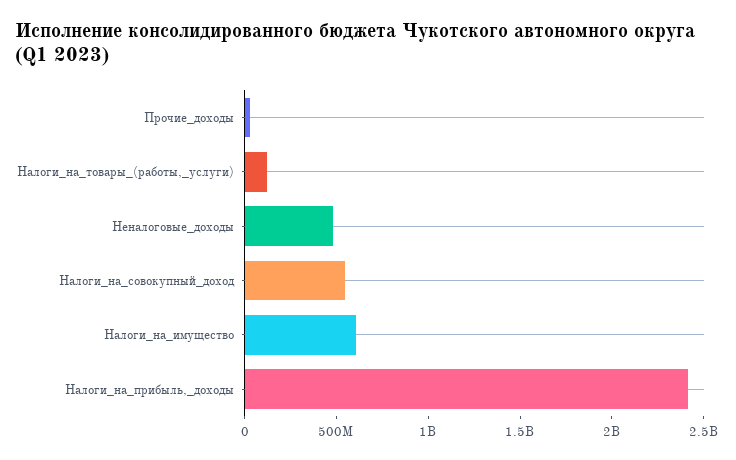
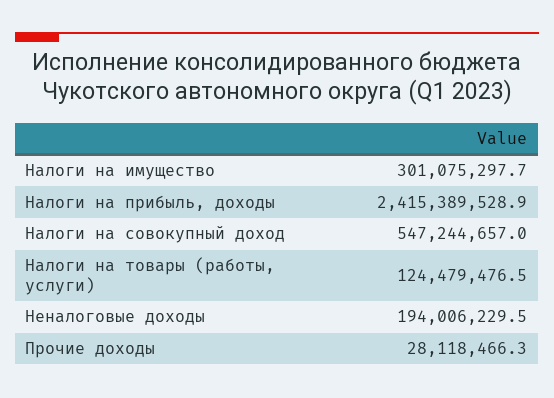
Неналоговые_доходы: 500000000 -> 194006229.5
Налоги_на_имущество: 600000000 -> 301075297.7

